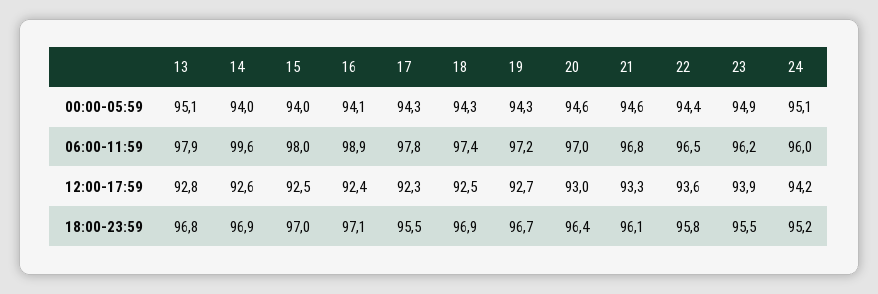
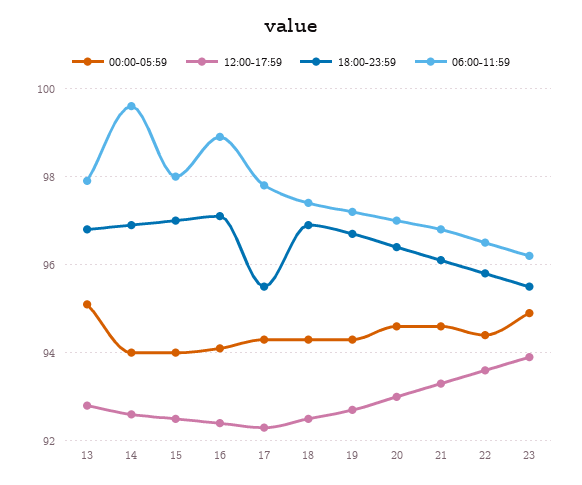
00:00-05:59, 24: 95.1 -> none
06:00-11:59, 24: 96 -> none
12:00-17:59, 24: 94.2 -> none
18:00-23:59, 24: 95.2 -> none

